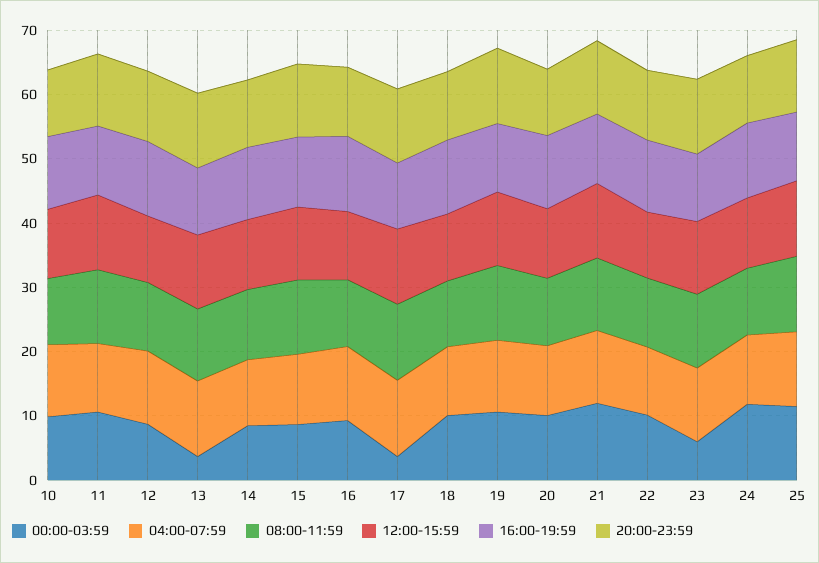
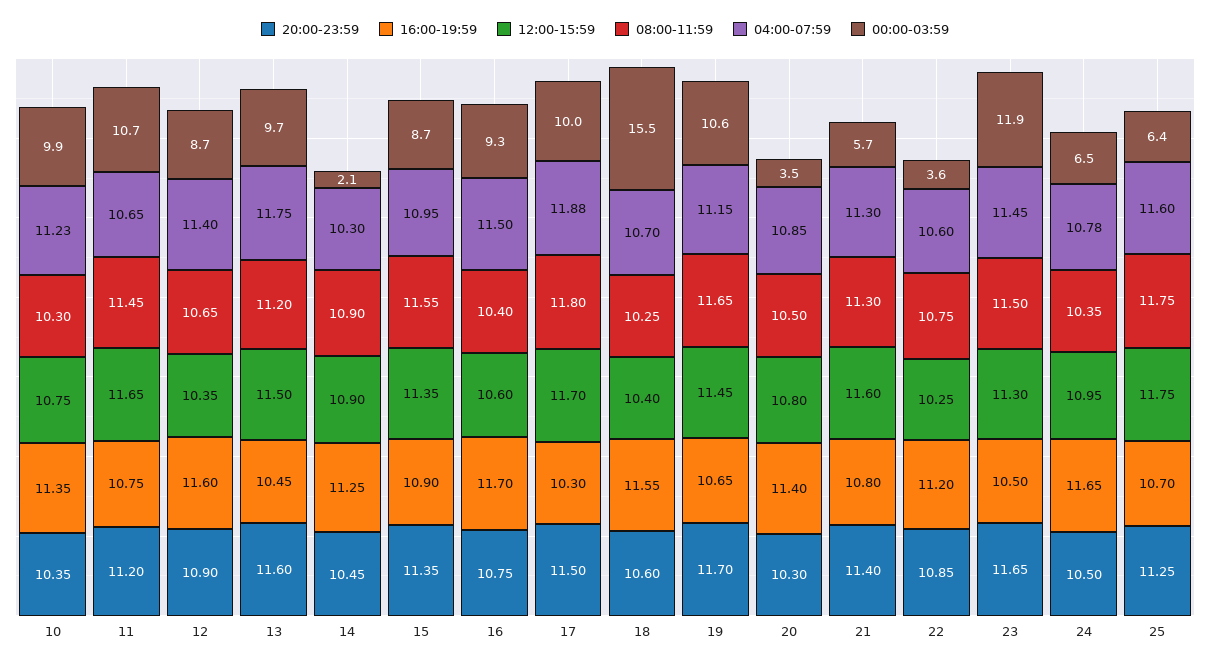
00:00-03:59, 13: 4 -> 9.7
00:00-03:59, 14: 8 -> 2.1
00:00-03:59, 17: 4 -> 10
00:00-03:59, 18: 10 -> 15.5
00:00-03:59, 20: 10 -> 3.5
00:00-03:59, 21: 12 -> 5.7
00:00-03:59, 22: 10 -> 3.6
00:00-03:59, 23: 6 -> 11.9
00:00-03:59, 24: 12 -> 6.5
00:00-03:59, 25: 12 -> 6.4

